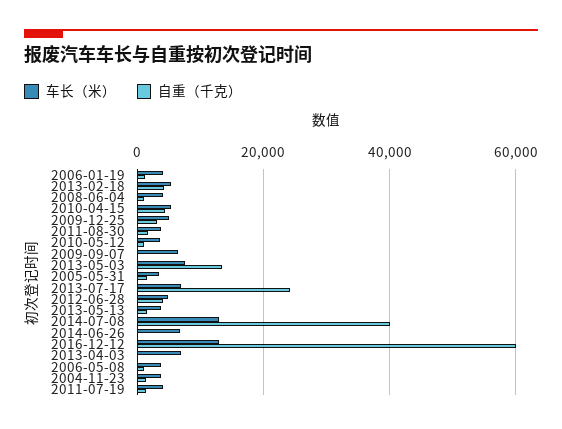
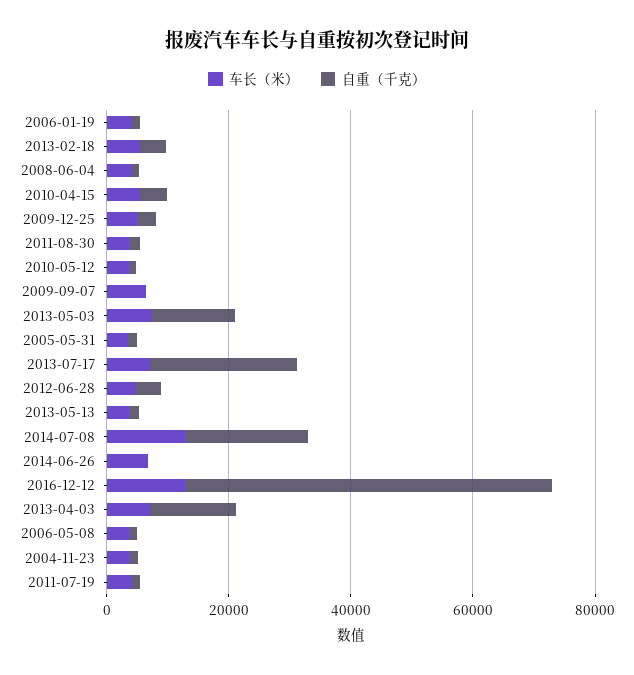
自重（千克）, 2014-07-08: 40000 -> 20000
自重（千克）, 2013-04-03: 0 -> 15000

